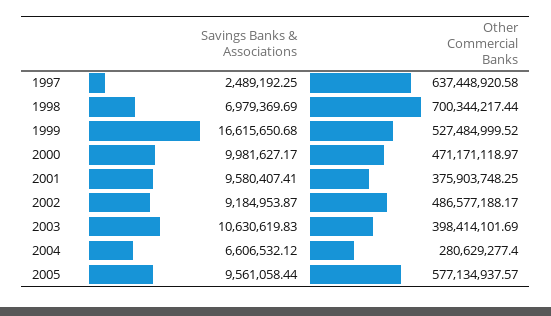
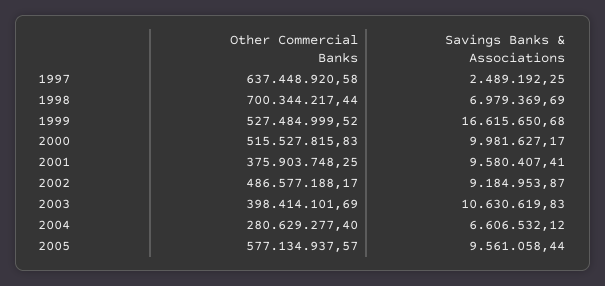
Other Commercial Banks, 2000: 471171118.97 -> 515527815.83

